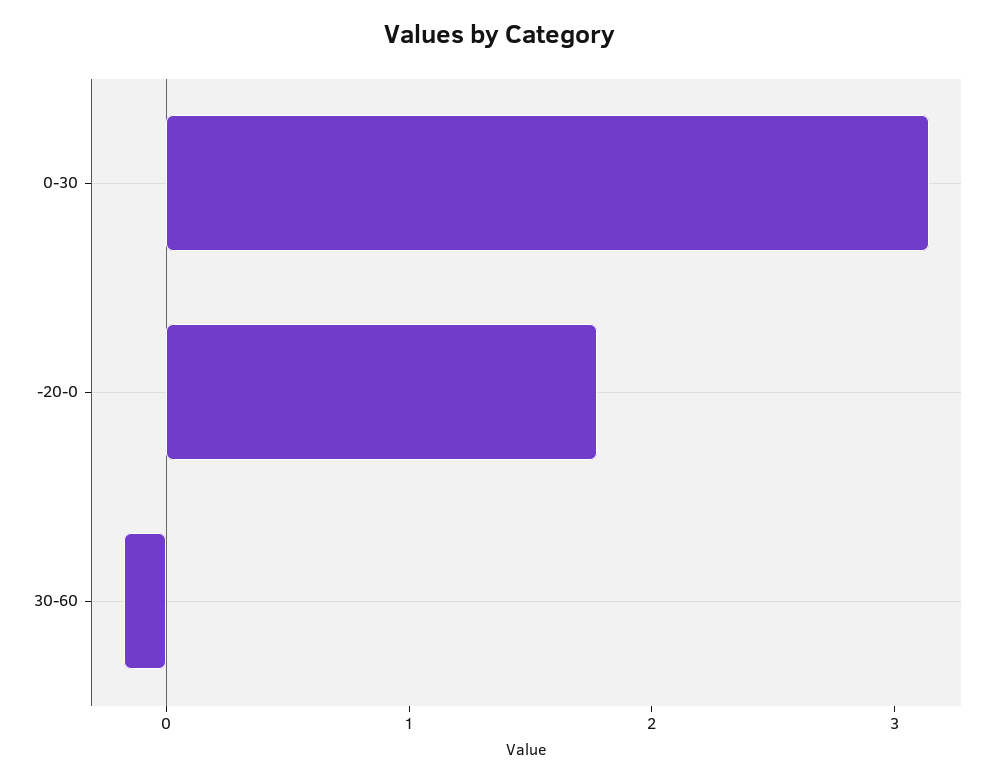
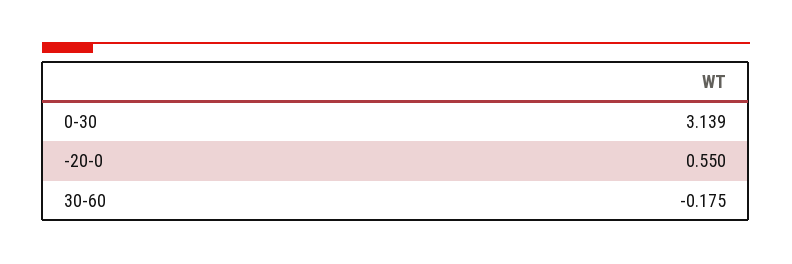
-20-0: 1.8 -> 0.55

